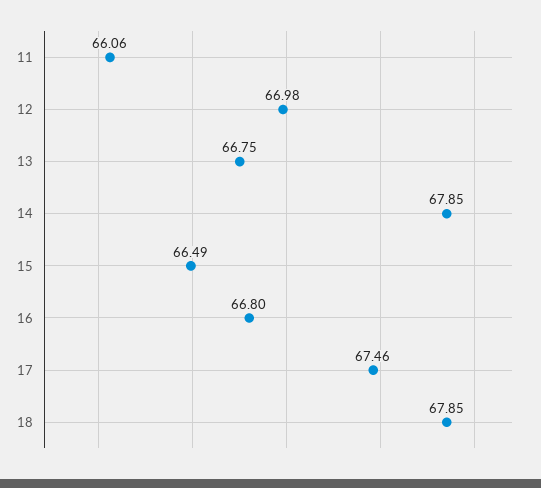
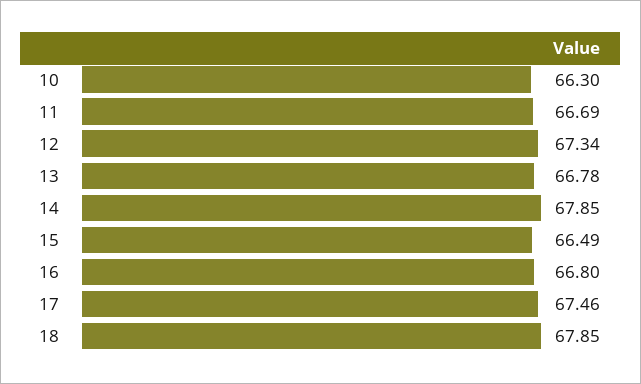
11: 66.06 -> 66.69
12: 66.98 -> 67.34
13: 66.75 -> 66.78
10: none -> 66.3

